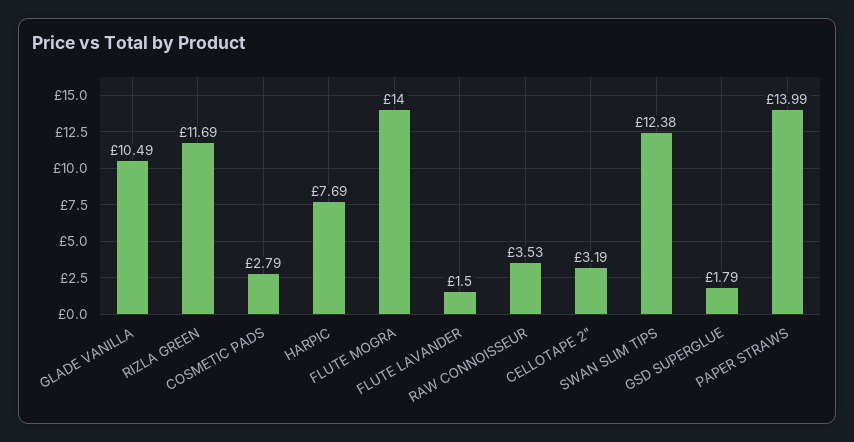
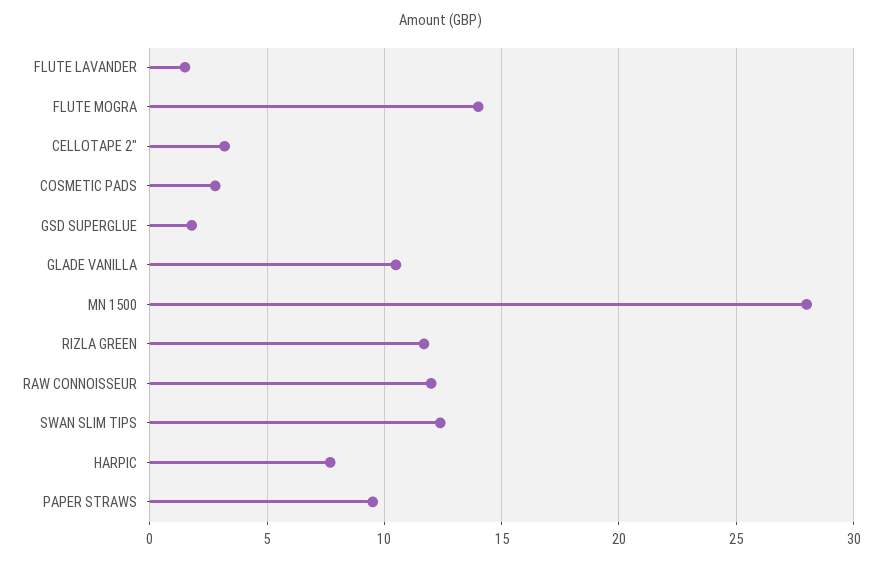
RAW CONNOISSEUR: 3.53 -> 12
PAPER STRAWS: 13.99 -> 9.5
MN 1500: none -> 28

